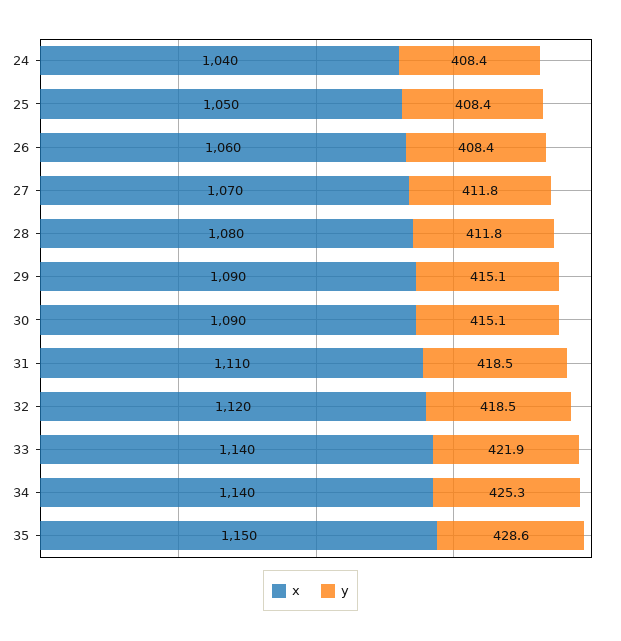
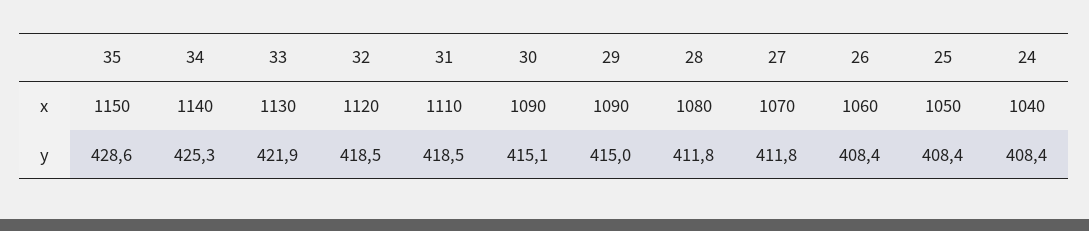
y, 29: 415.1 -> 415
x, 33: 1140 -> 1130

